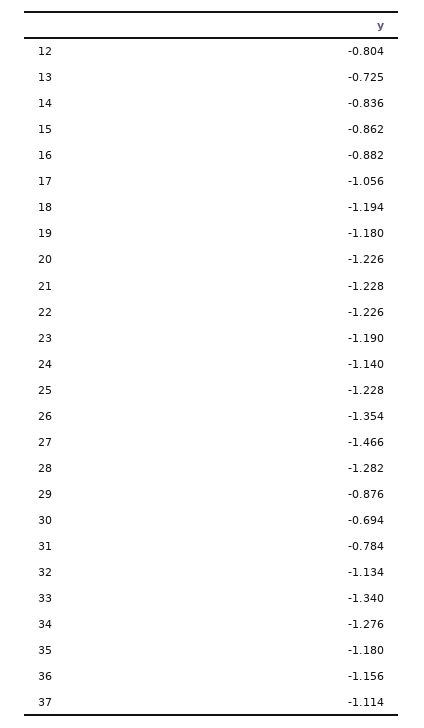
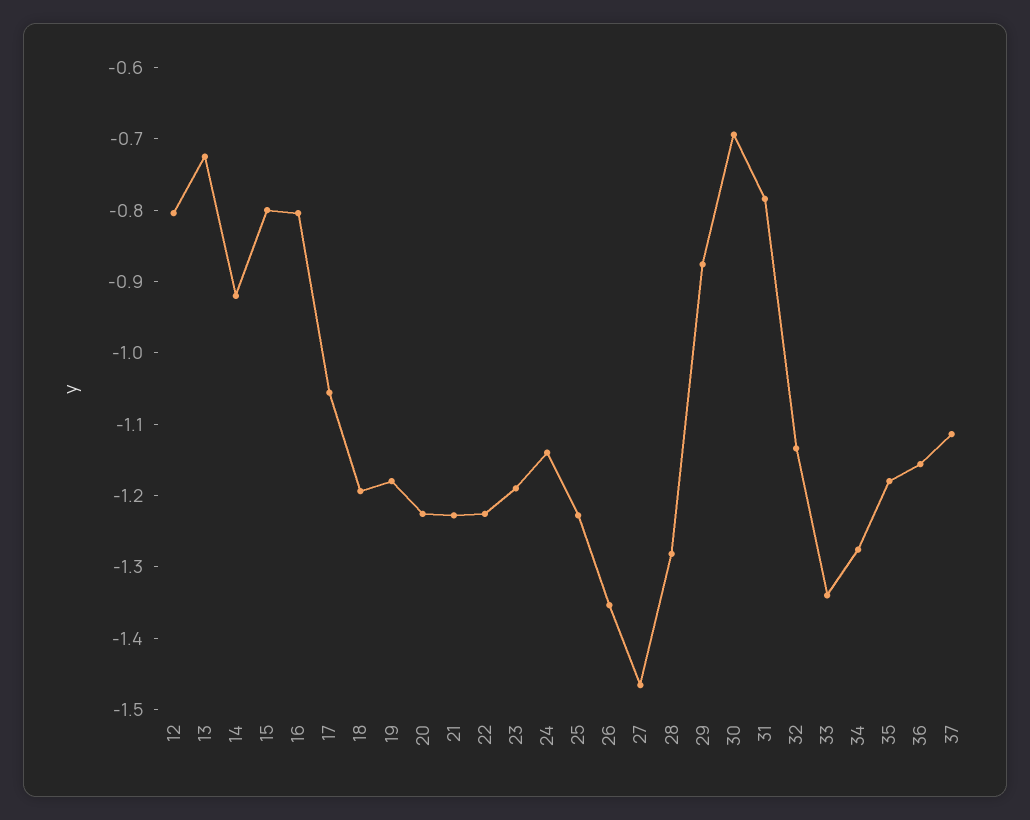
14: -0.836 -> -0.92
15: -0.862 -> -0.8
16: -0.882 -> -0.8

